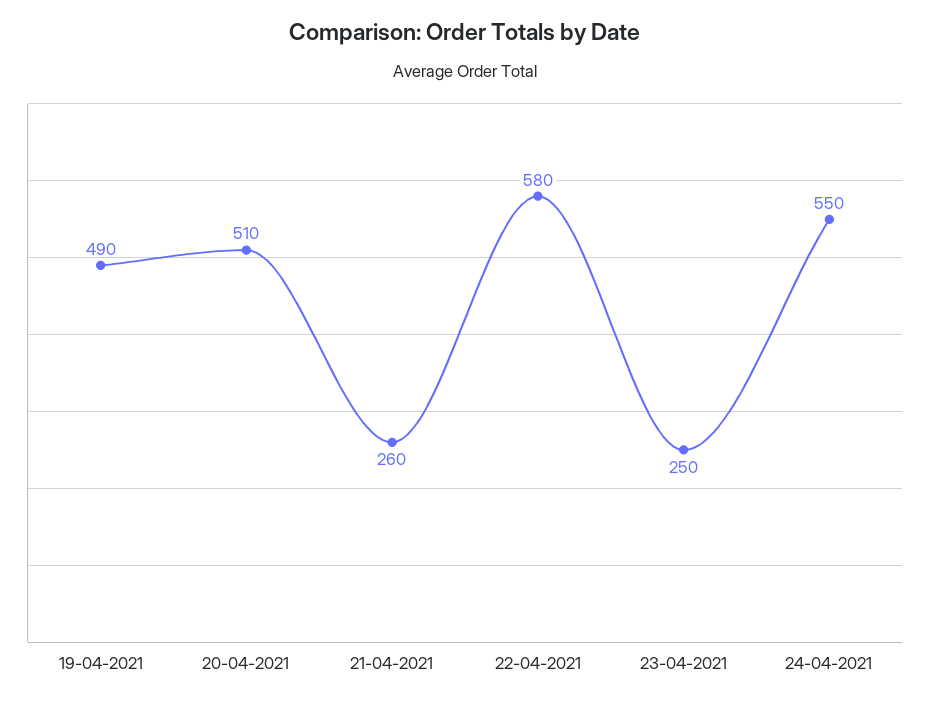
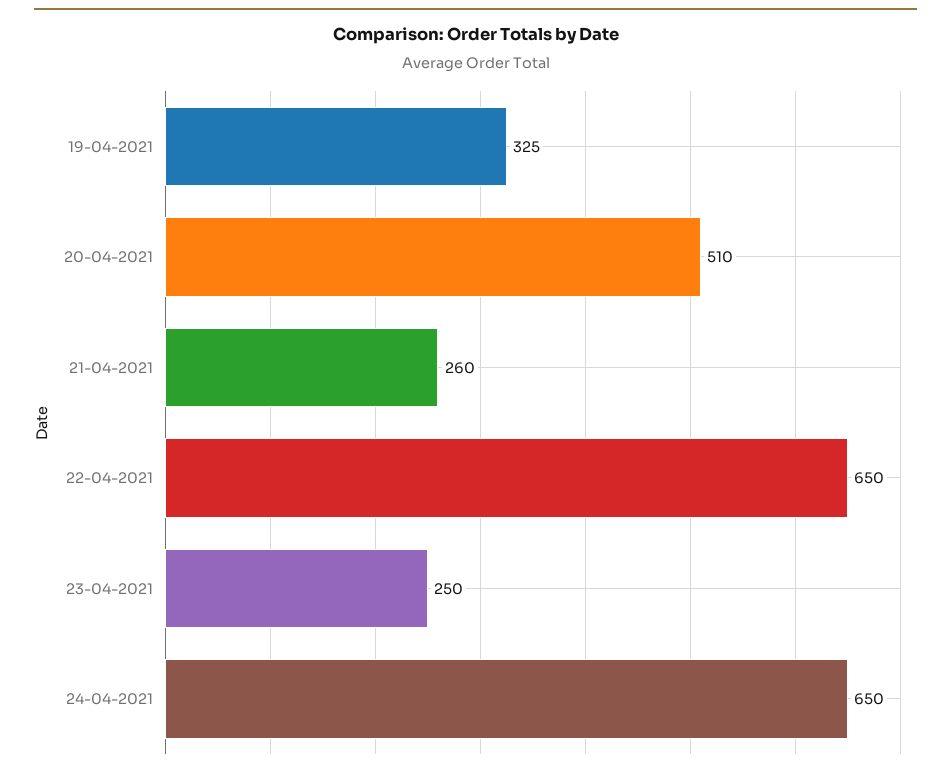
19-04-2021: 490 -> 325
22-04-2021: 580 -> 650
24-04-2021: 550 -> 650

